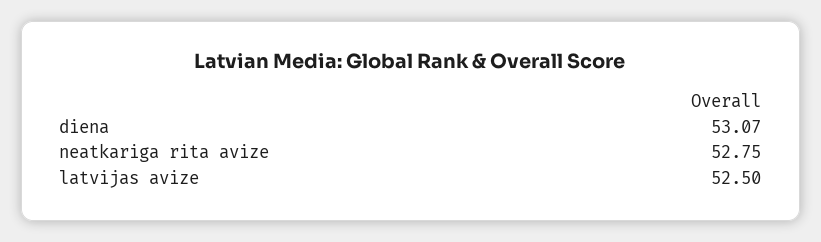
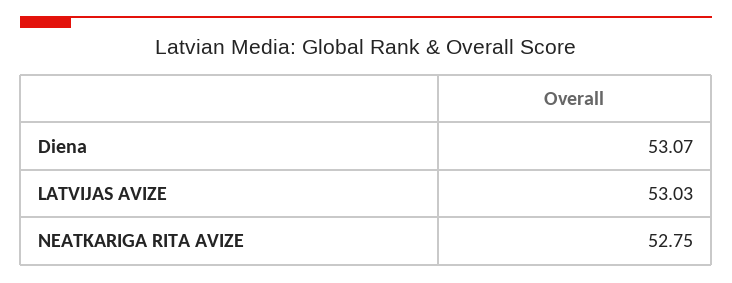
latvijas avize: 52.5 -> 53.03

